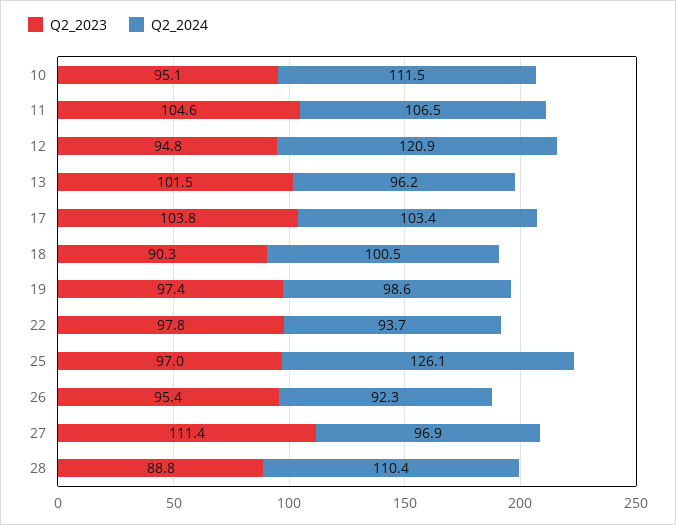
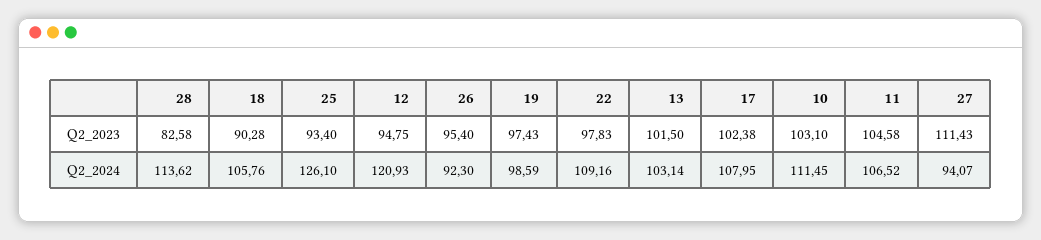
Q2_2023, 10: 95.1 -> 103.1
Q2_2024, 13: 96.2 -> 103.14
Q2_2023, 17: 103.8 -> 102.38
Q2_2024, 17: 103.4 -> 107.95
Q2_2024, 18: 100.5 -> 105.76
Q2_2024, 22: 93.7 -> 109.16
Q2_2023, 25: 97 -> 93.4
Q2_2024, 27: 96.9 -> 94.07
Q2_2023, 28: 88.8 -> 82.58
Q2_2024, 28: 110.4 -> 113.62

